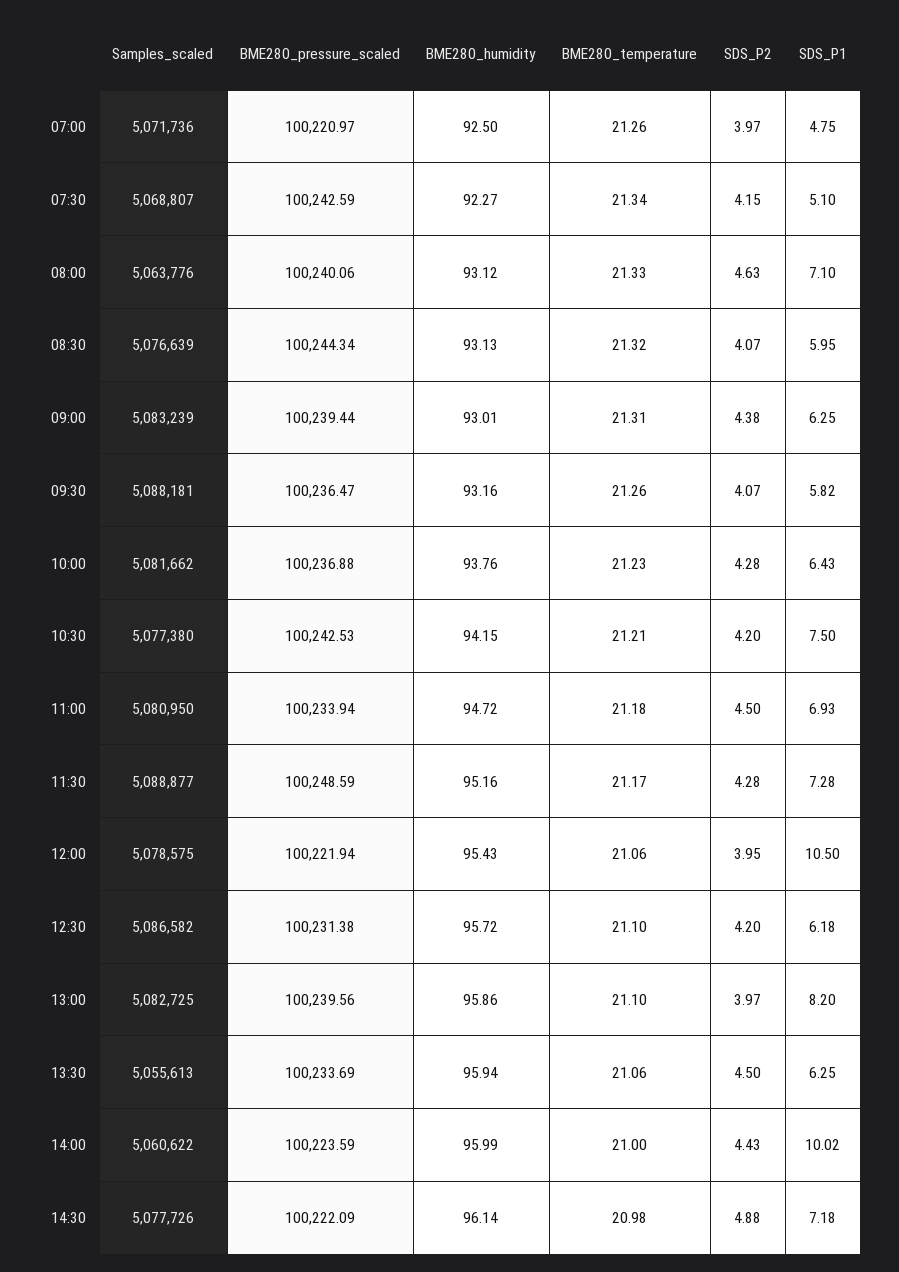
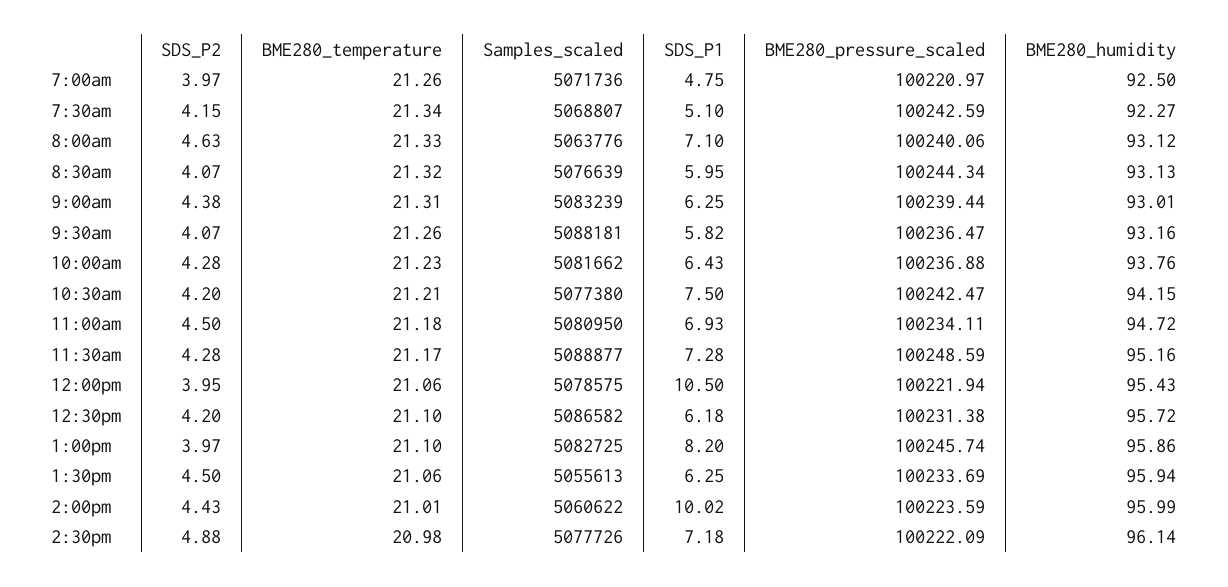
BME280_pressure_scaled, 10:30: 100242.53 -> 100242.47
BME280_pressure_scaled, 11:00: 100233.94 -> 100234.11
BME280_pressure_scaled, 13:00: 100239.56 -> 100245.74
BME280_temperature, 14:00: 21 -> 21.01

